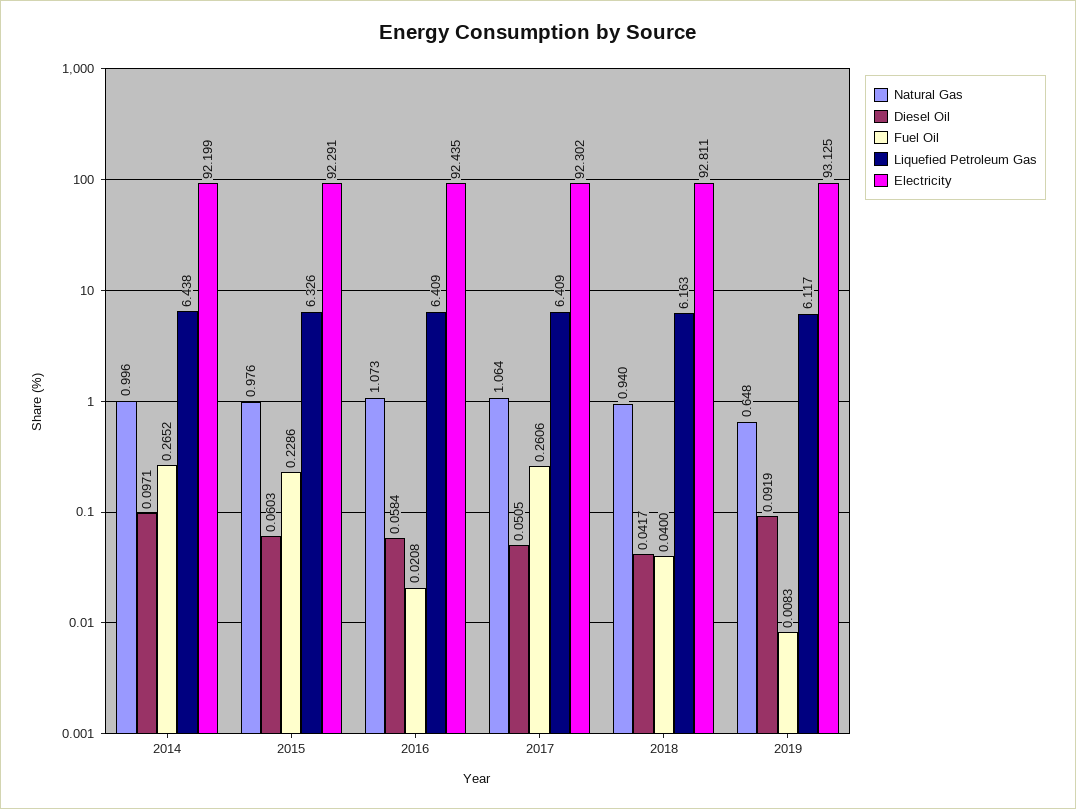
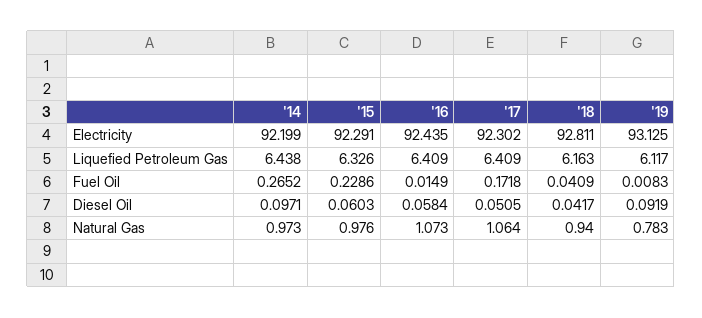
Natural Gas, 2014: 0.996 -> 0.973
Fuel Oil, 2016: 0.0208 -> 0.0149
Fuel Oil, 2017: 0.2606 -> 0.1718
Fuel Oil, 2018: 0.04 -> 0.0409
Natural Gas, 2019: 0.648 -> 0.783

